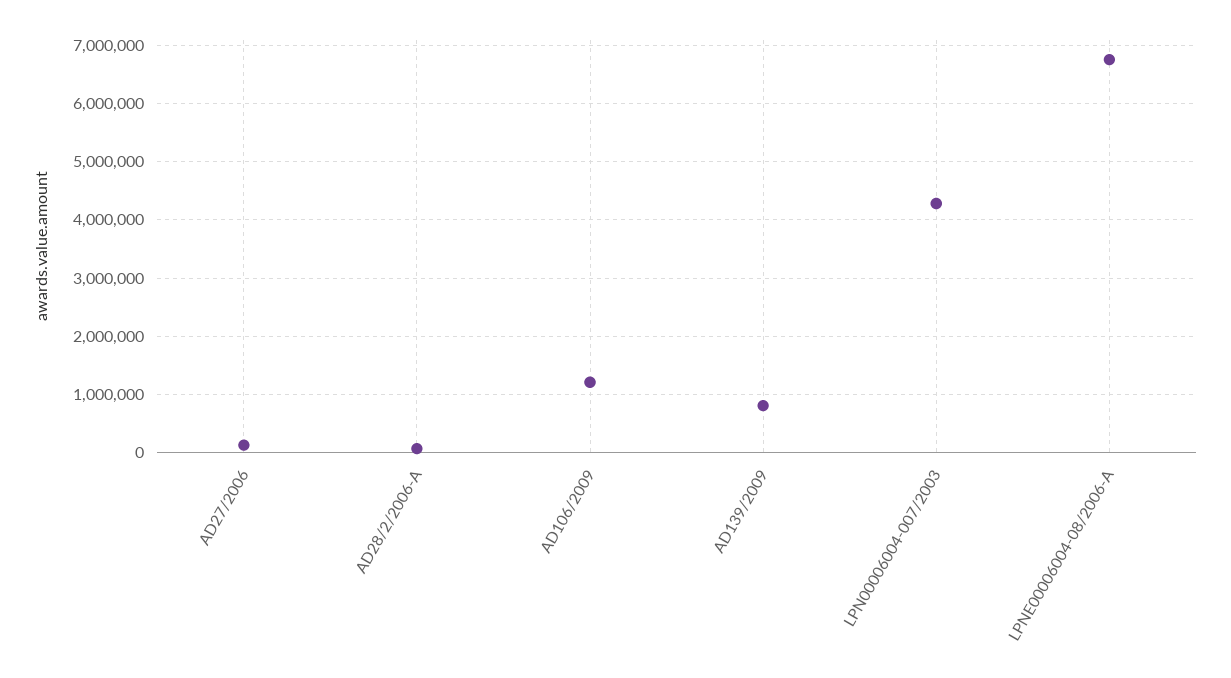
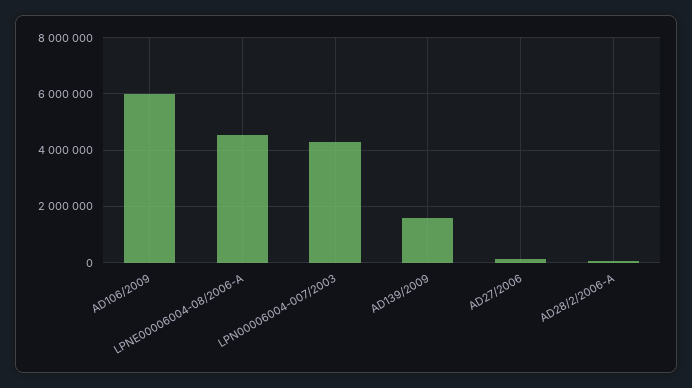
AD106/2009: 1200000 -> 6000000
AD139/2009: 800000 -> 1500000
LPNE00006004-08/2006-A: 6800000 -> 4500000

